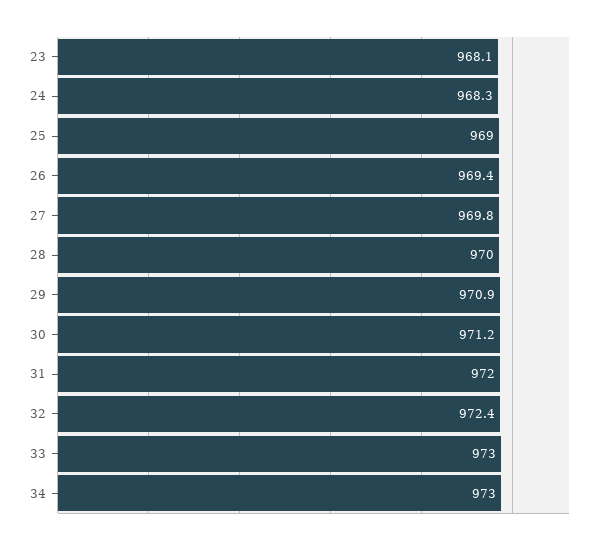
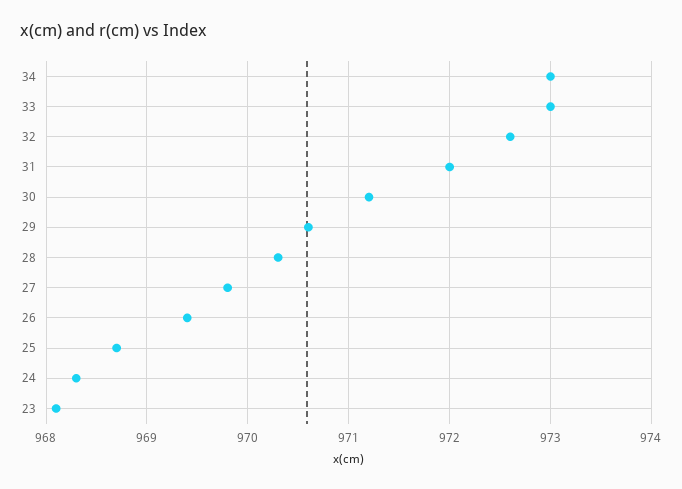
25: 969 -> 968.7
28: 970 -> 970.3
29: 970.9 -> 970.6
32: 972.4 -> 972.6

